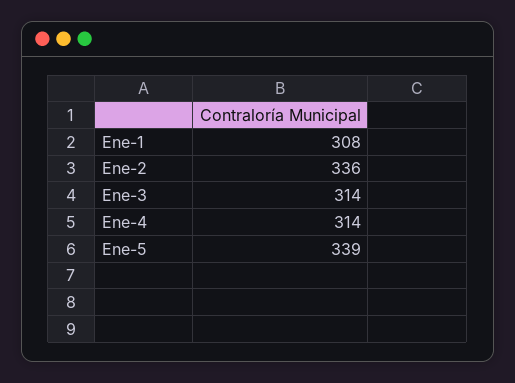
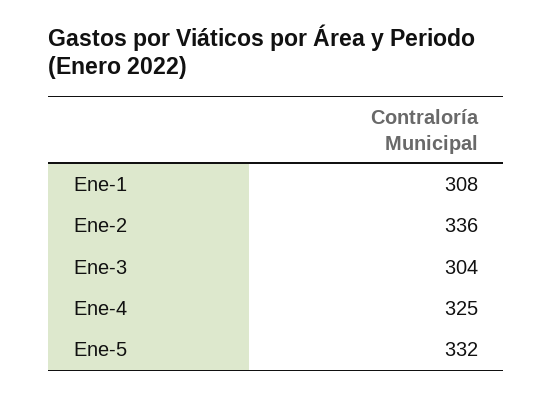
Ene-3: 314 -> 304
Ene-4: 314 -> 325
Ene-5: 339 -> 332

